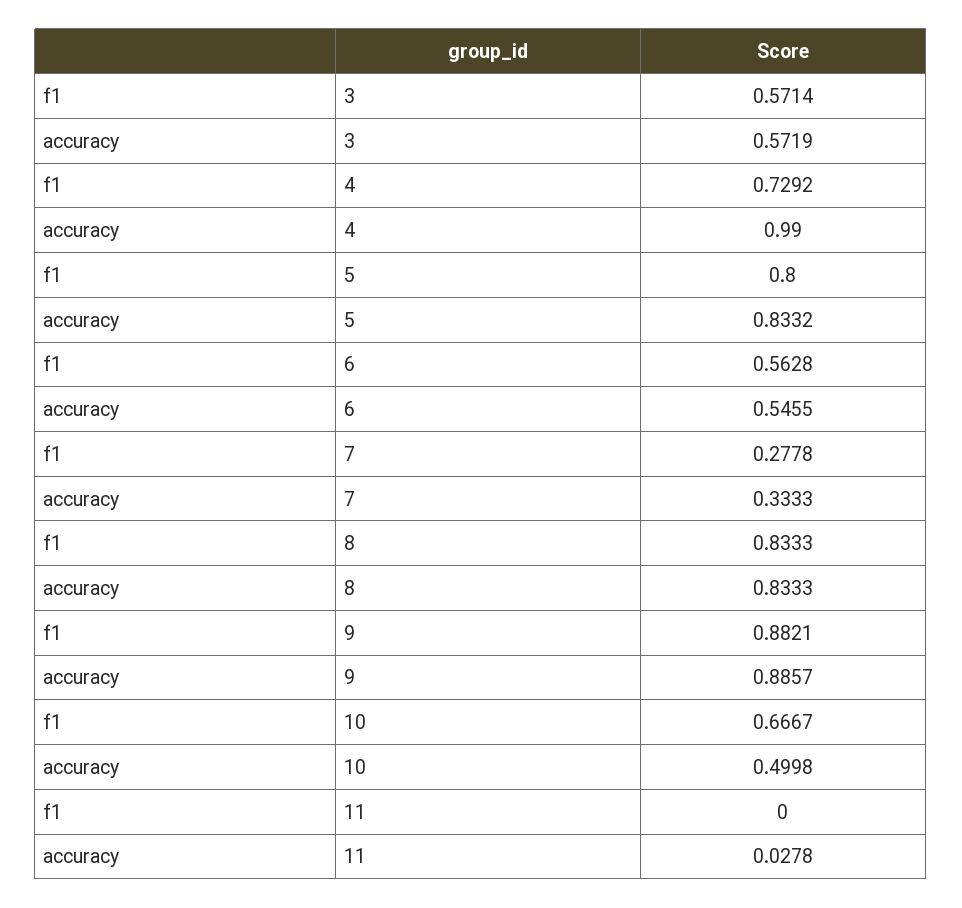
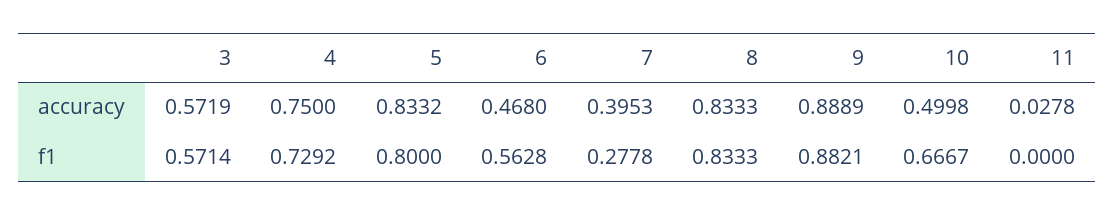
accuracy, 4: 0.99 -> 0.75
accuracy, 6: 0.5455 -> 0.468
accuracy, 7: 0.3333 -> 0.3953
accuracy, 9: 0.8857 -> 0.8889

